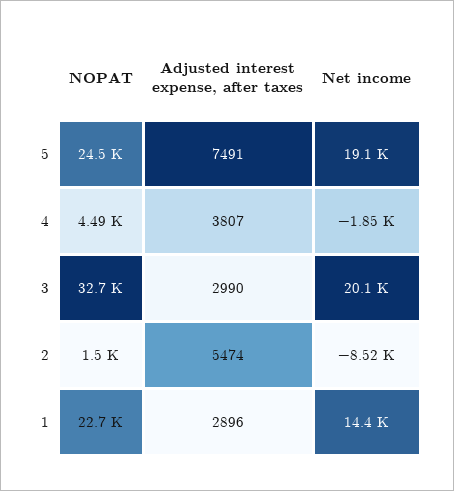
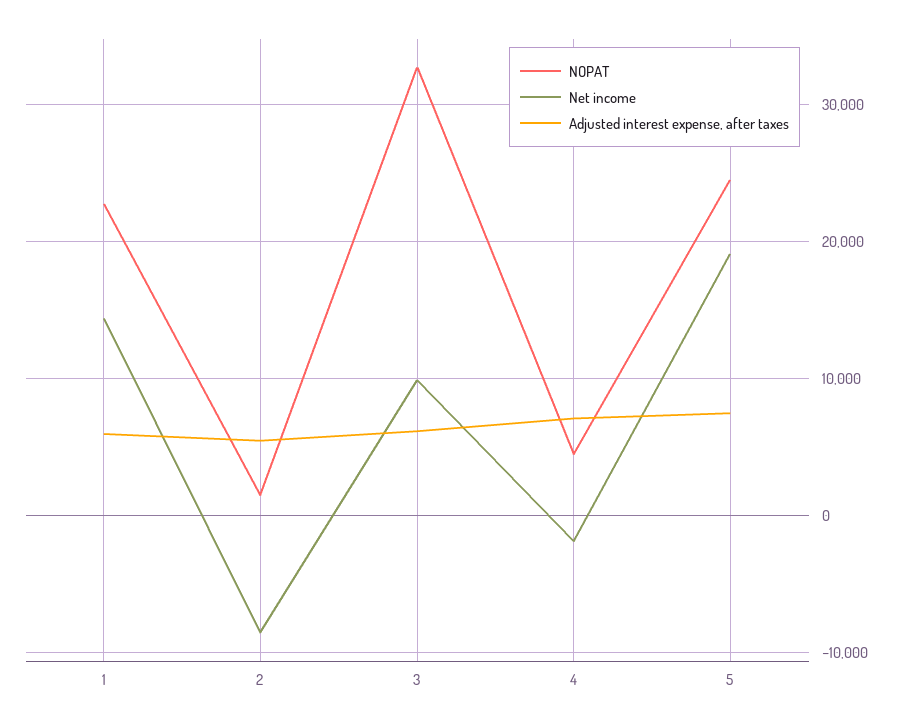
Adjusted interest expense, after taxes, 4: 3807 -> 7000
Adjusted interest expense, after taxes, 3: 2990 -> 6000
Net income, 3: 20100 -> 10000
Adjusted interest expense, after taxes, 1: 2896 -> 6000

